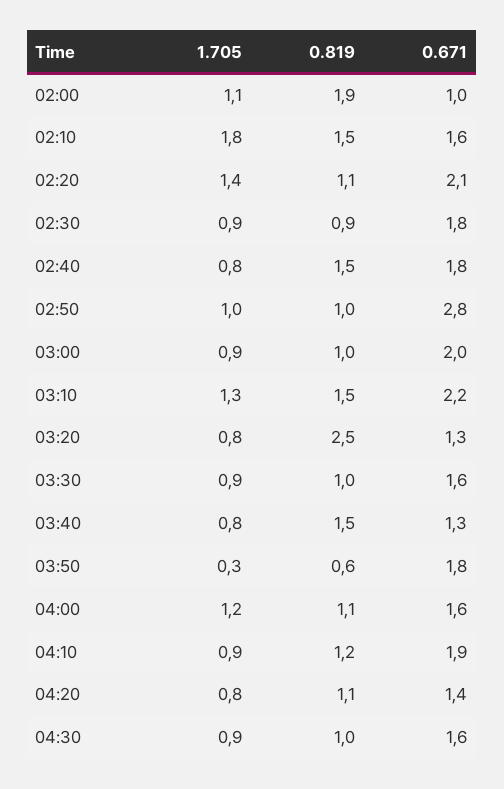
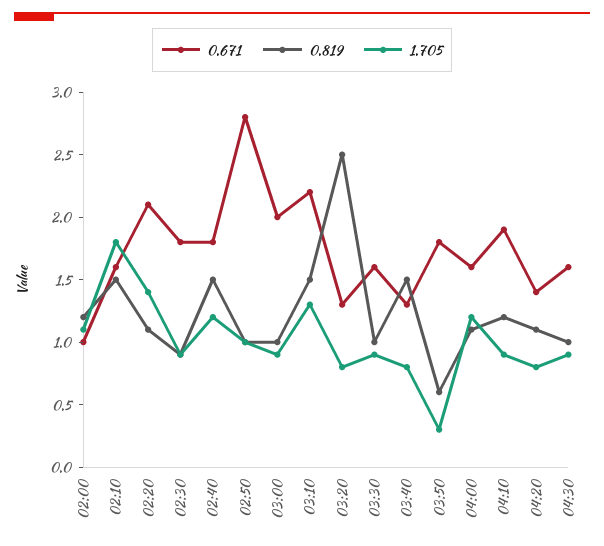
0.819, 02:00: 1.9 -> 1.2
1.705, 02:40: 0.8 -> 1.2

